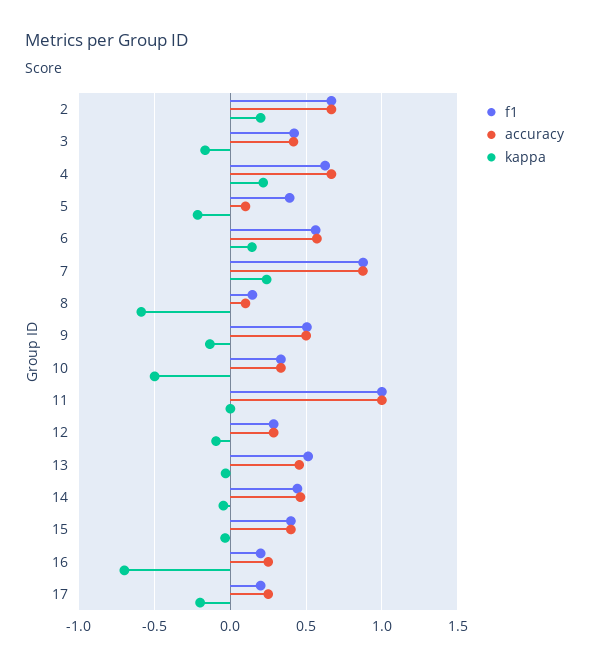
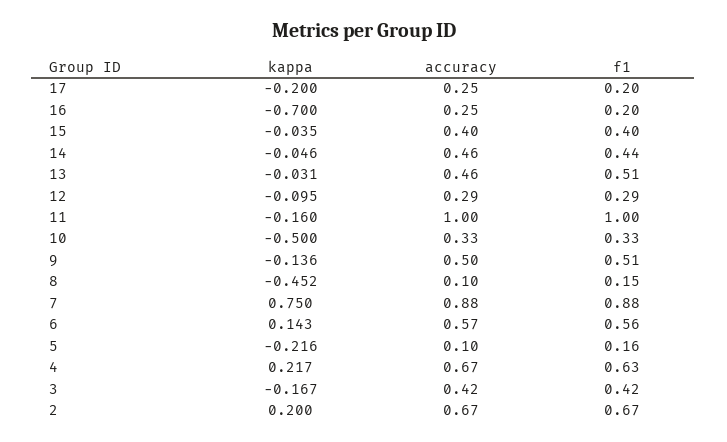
f1, 5: 0.4 -> 0.16
kappa, 7: 0.25 -> 0.75
kappa, 8: -0.6 -> -0.452
kappa, 11: 0 -> -0.16

